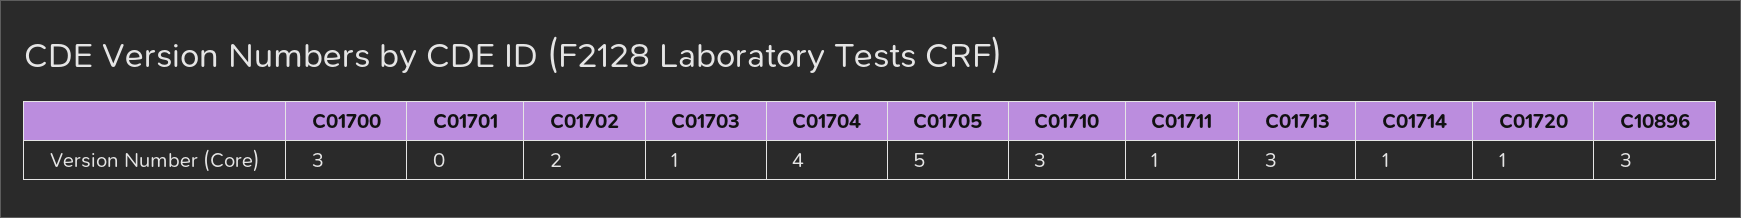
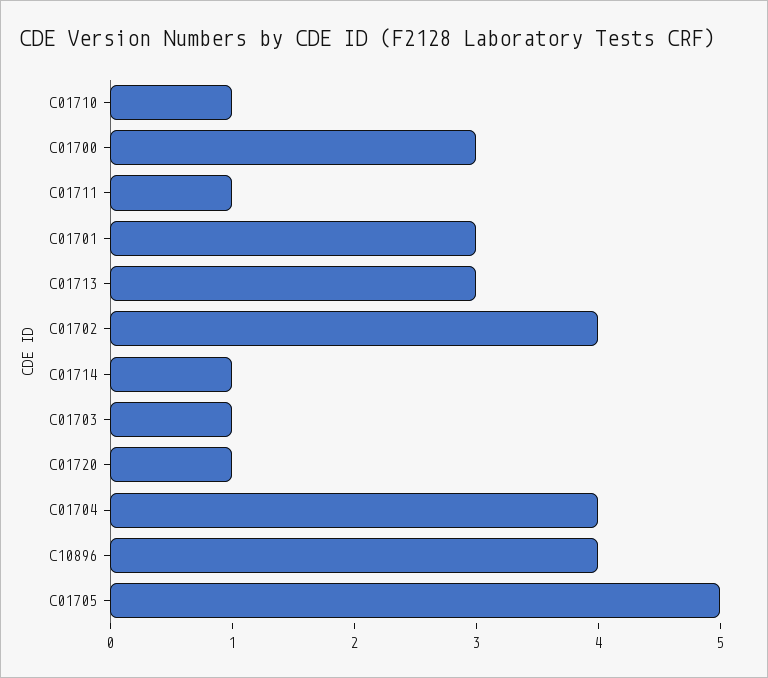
C01701: 0 -> 3
C01702: 2 -> 4
C01710: 3 -> 1
C10896: 3 -> 4

